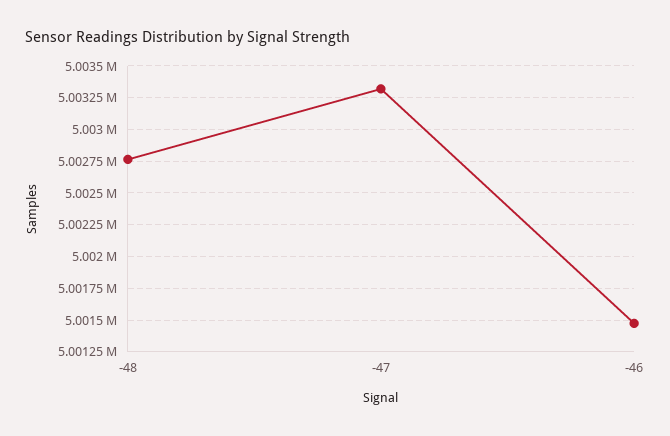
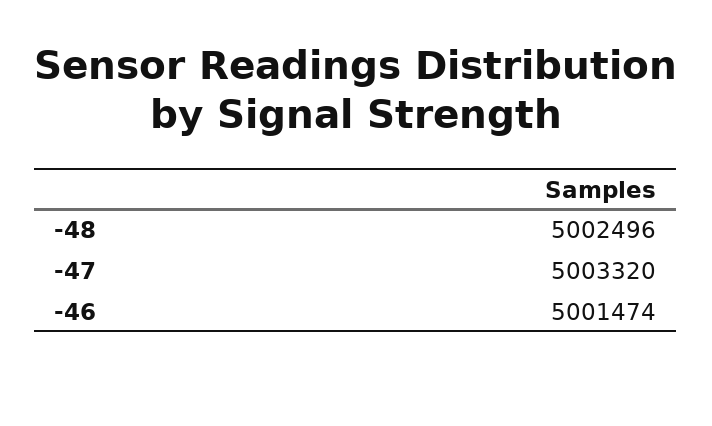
-48: 5002750 -> 5002496

